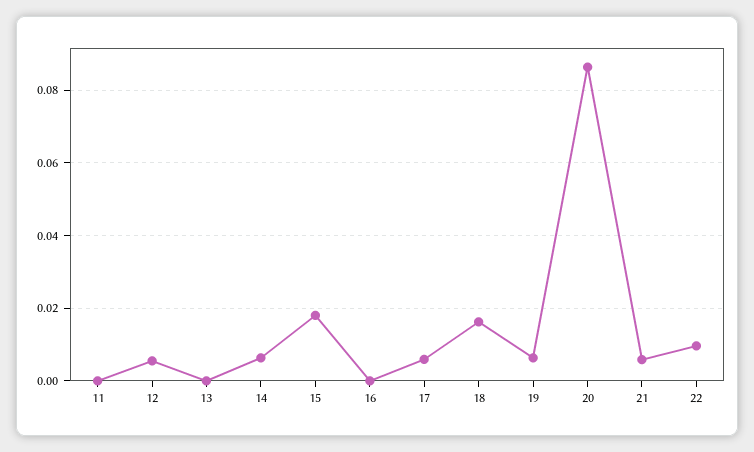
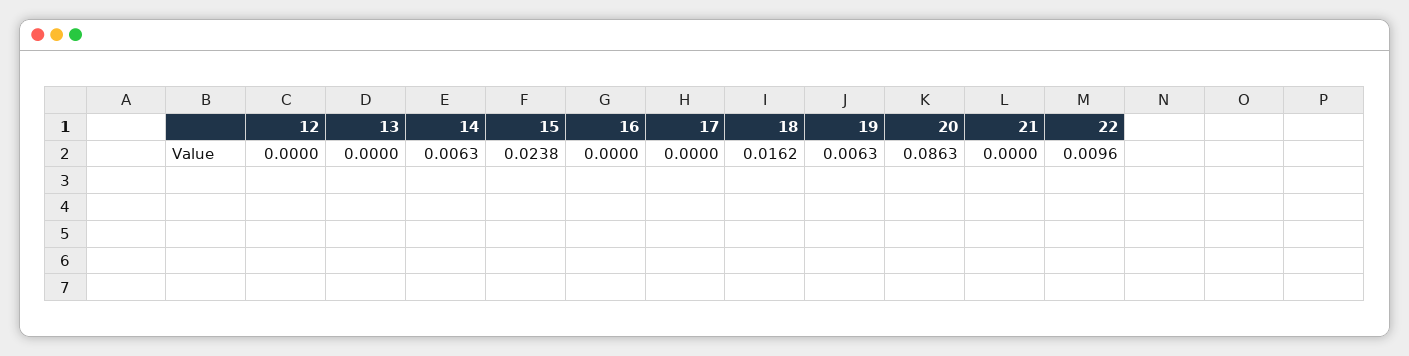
11: 0 -> none
12: 0.006 -> 0
15: 0.018 -> 0.0238
17: 0.006 -> 0
21: 0.006 -> 0

